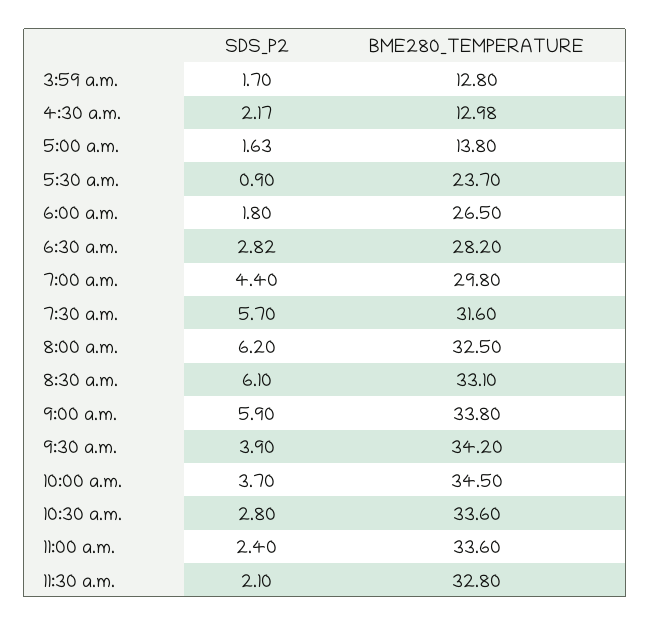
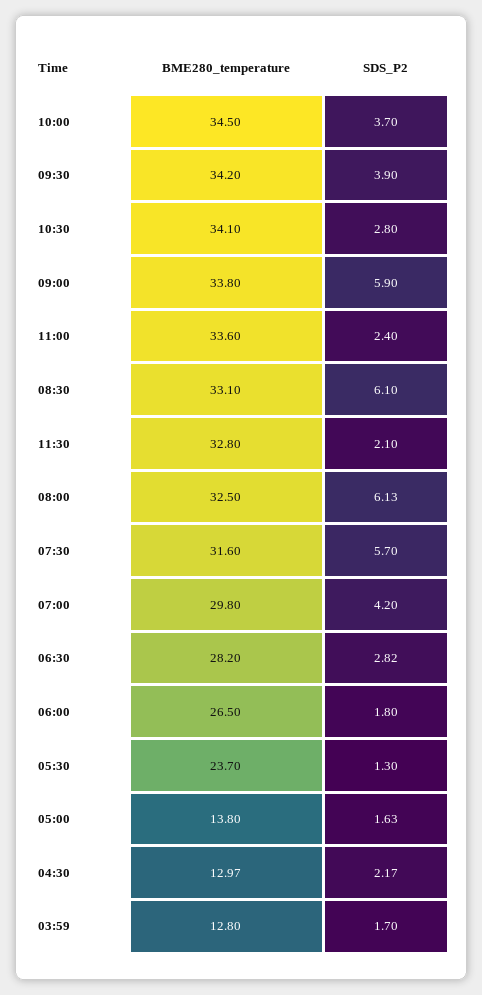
BME280_TEMPERATURE, 4:30 a.m.: 12.98 -> 12.97
SDS_P2, 5:30 a.m.: 0.9 -> 1.3
SDS_P2, 7:00 a.m.: 4.4 -> 4.2
SDS_P2, 8:00 a.m.: 6.2 -> 6.13
BME280_TEMPERATURE, 10:30 a.m.: 33.6 -> 34.1

